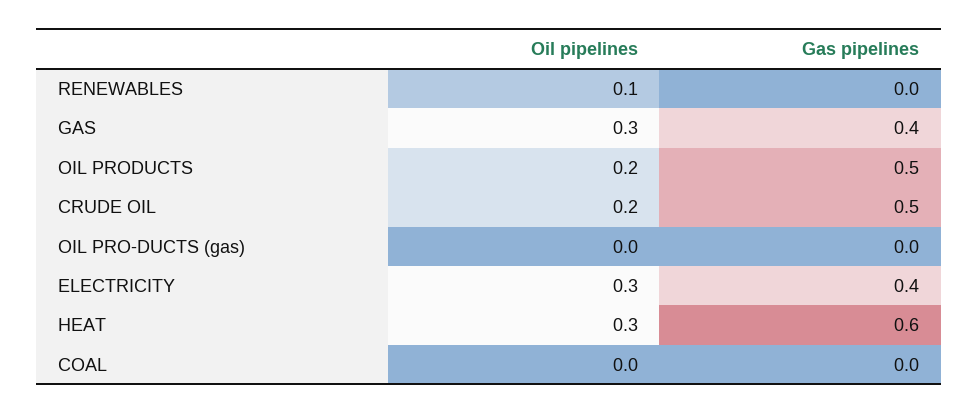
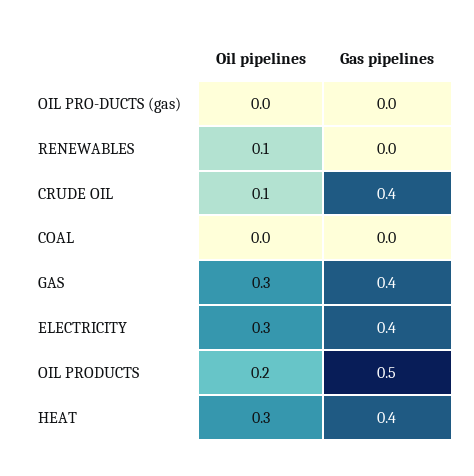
Oil pipelines, CRUDE OIL: 0.2 -> 0.1
Gas pipelines, CRUDE OIL: 0.5 -> 0.4
Gas pipelines, HEAT: 0.6 -> 0.4

